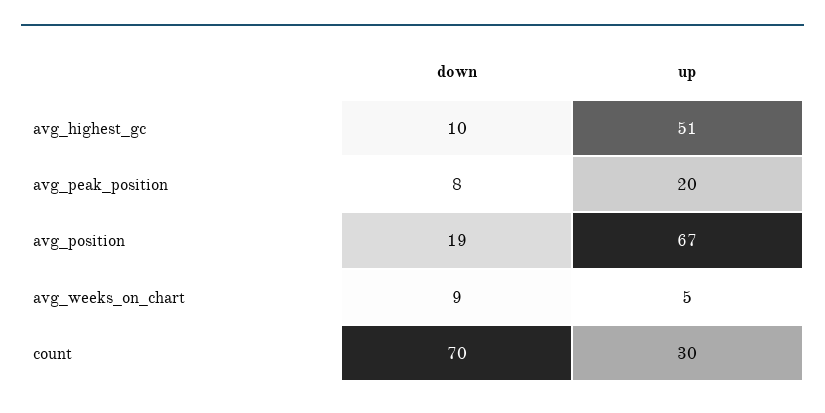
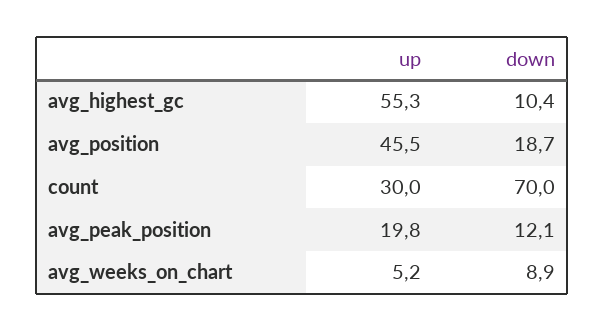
up, avg_highest_gc: 51 -> 55.3
down, avg_peak_position: 8 -> 12.1
up, avg_position: 67 -> 45.5

